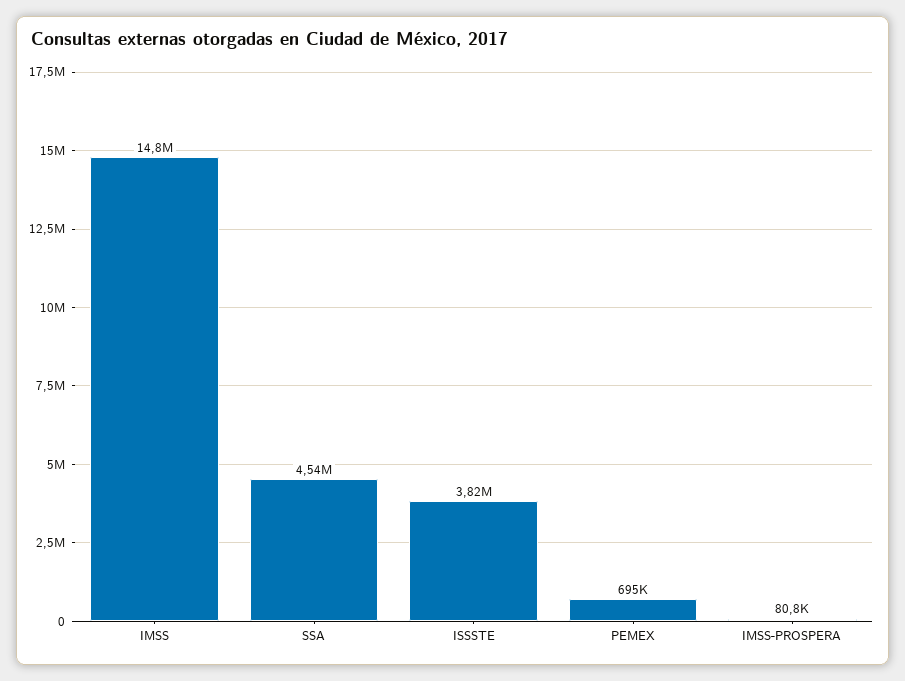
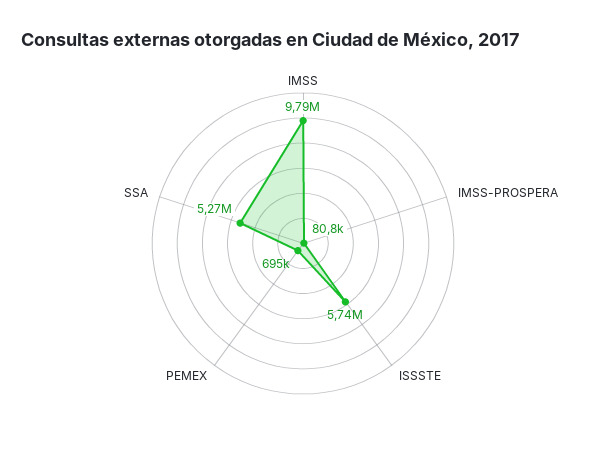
IMSS: 14800000 -> 9790000
SSA: 4540000 -> 5270000
ISSSTE: 3820000 -> 5740000

